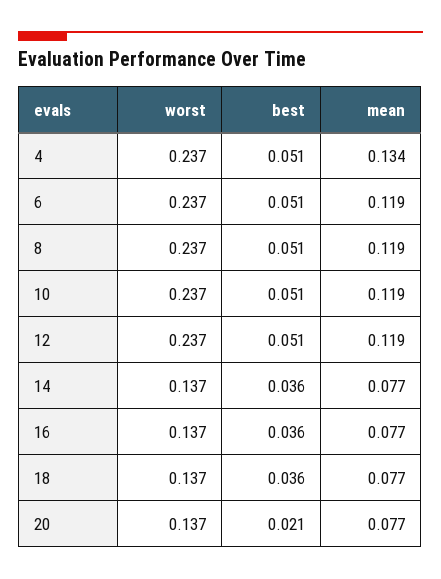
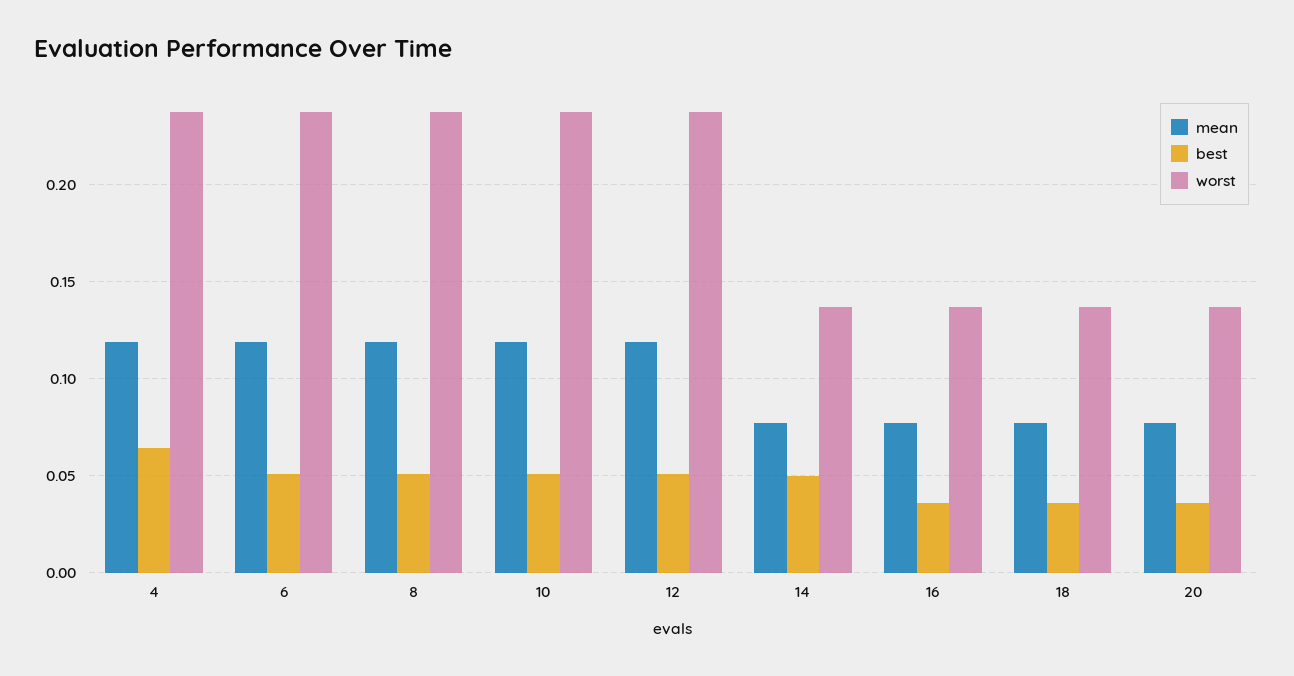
best, 4: 0.051 -> 0.065
mean, 4: 0.134 -> 0.12
best, 14: 0.036 -> 0.05
best, 20: 0.021 -> 0.035

